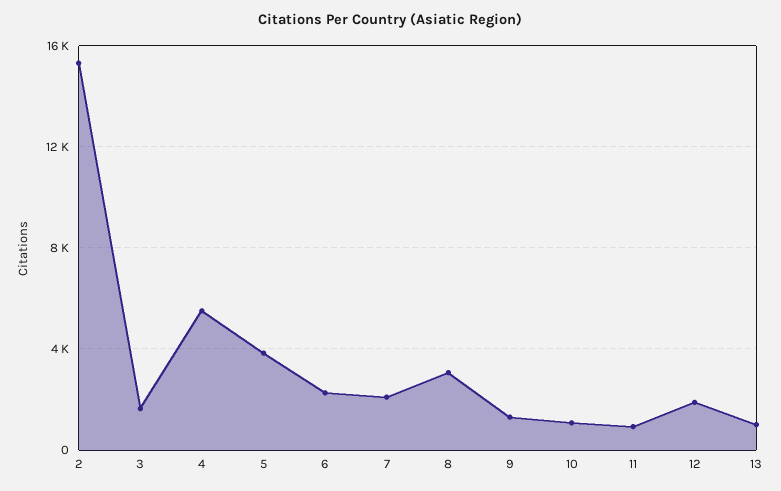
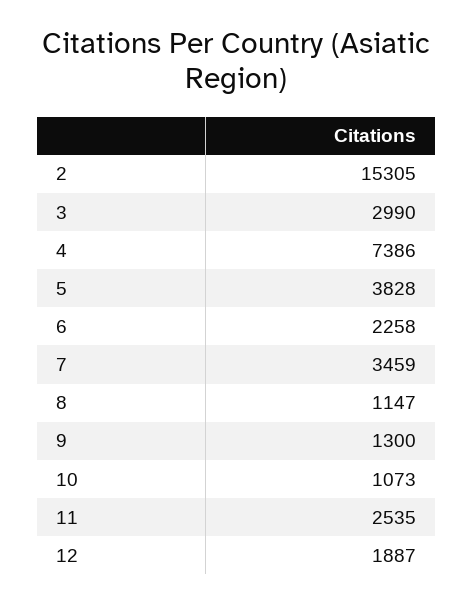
3: 1500 -> 2990
4: 5500 -> 7386
7: 2000 -> 3459
8: 3000 -> 1147
11: 1000 -> 2535
13: 1000 -> none

